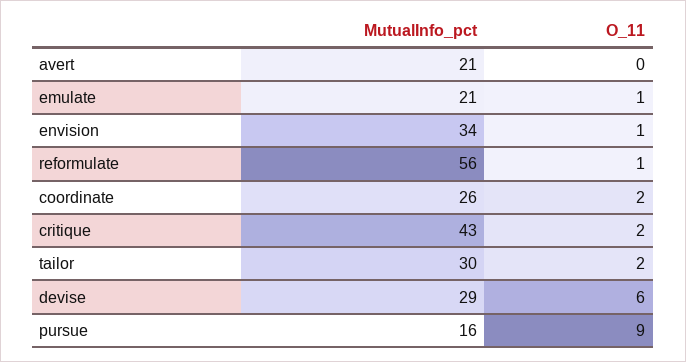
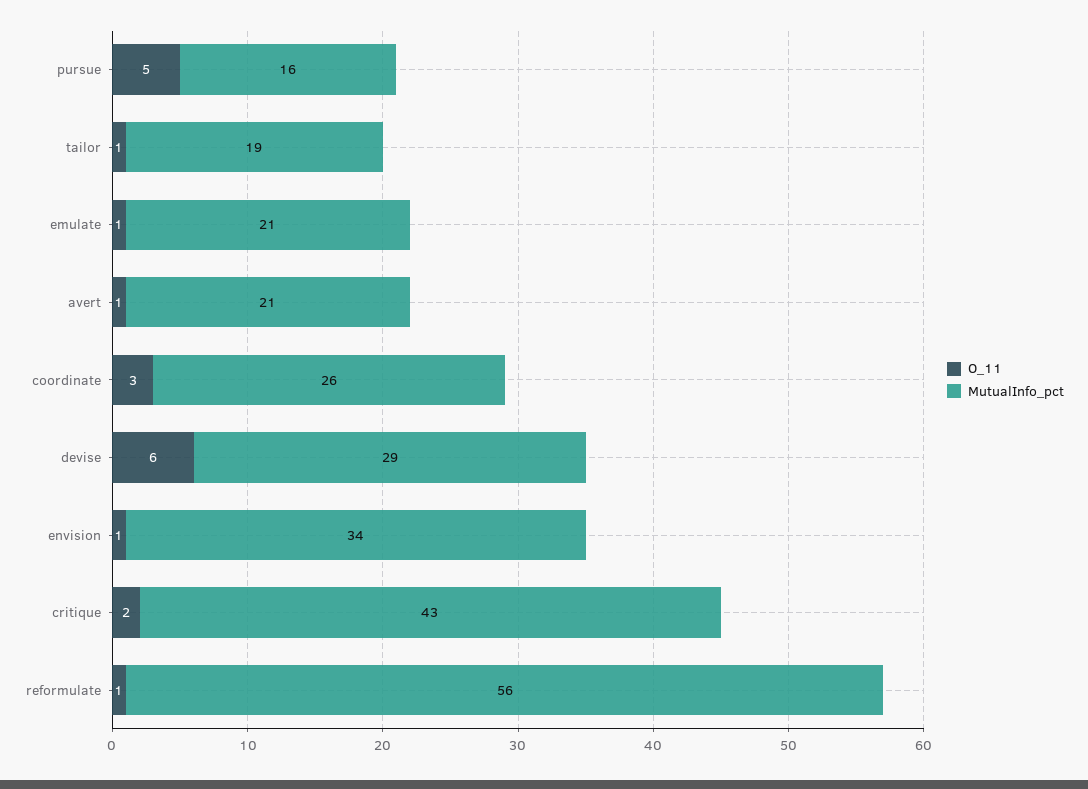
O_11, avert: 0 -> 1
O_11, coordinate: 2 -> 3
MutualInfo_pct, tailor: 30 -> 19
O_11, tailor: 2 -> 1
O_11, pursue: 9 -> 5

